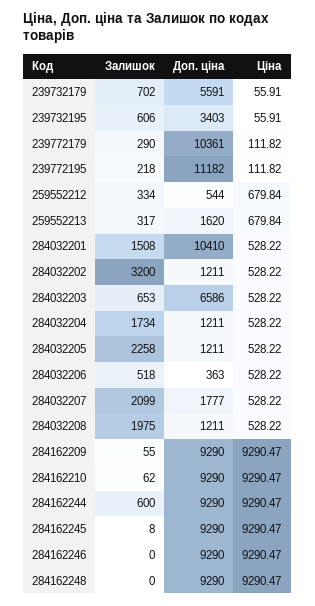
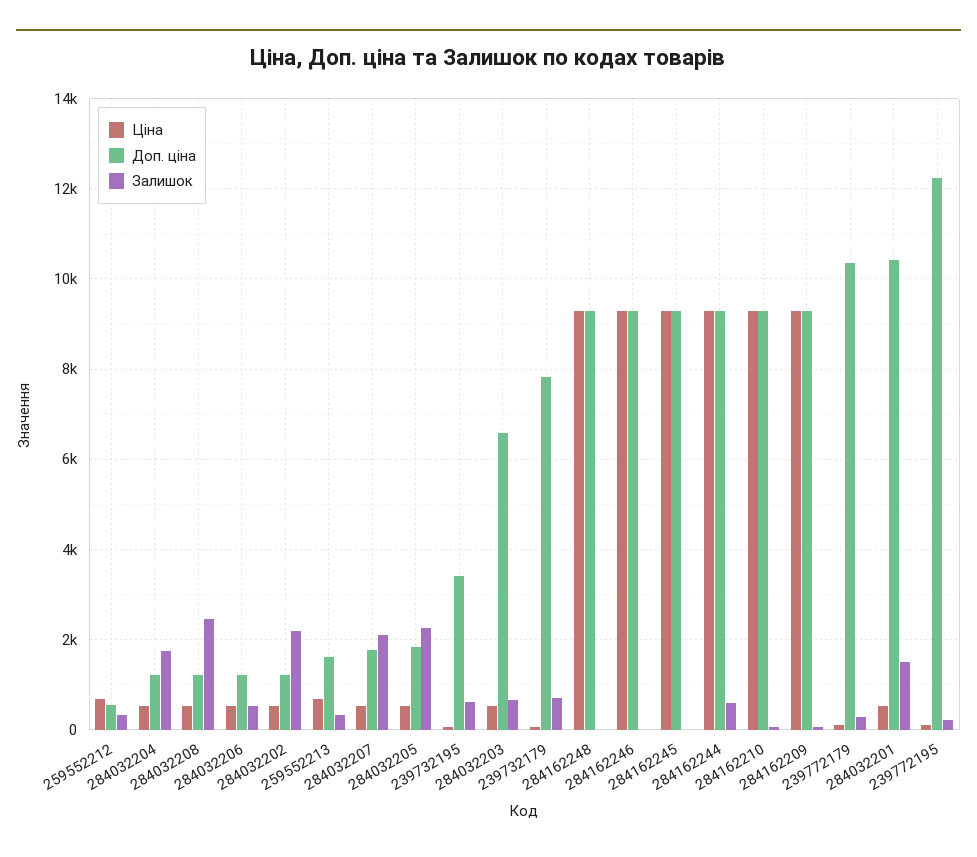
Доп. ціна, 239732179: 5591 -> 7800
Доп. ціна, 239772195: 11182 -> 12200
Залишок, 284032202: 3200 -> 2200
Доп. ціна, 284032205: 1211 -> 1800
Доп. ціна, 284032206: 363 -> 1200
Залишок, 284032208: 1975 -> 2400

